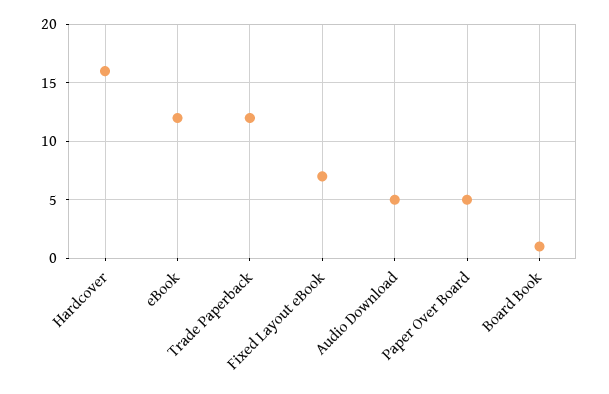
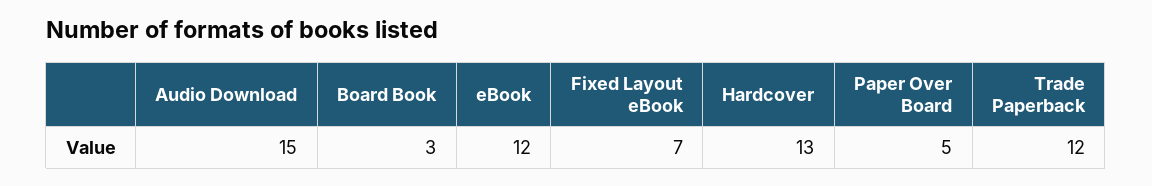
Hardcover: 16 -> 13
Audio Download: 5 -> 15
Board Book: 1 -> 3

